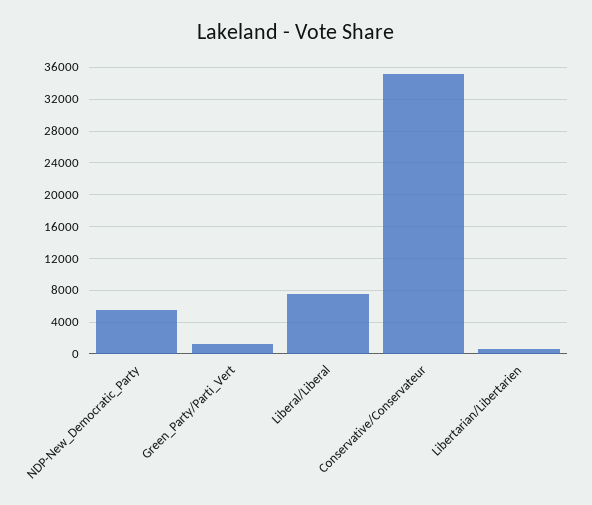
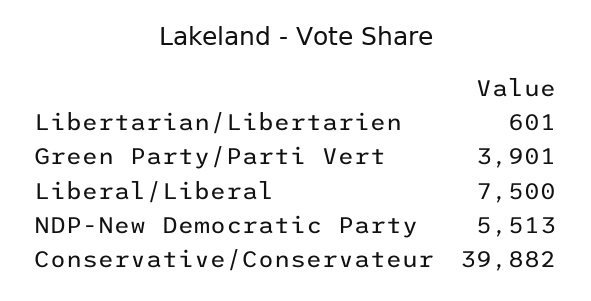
Green_Party/Parti_Vert: 1000 -> 3901
Conservative/Conservateur: 35000 -> 39882

